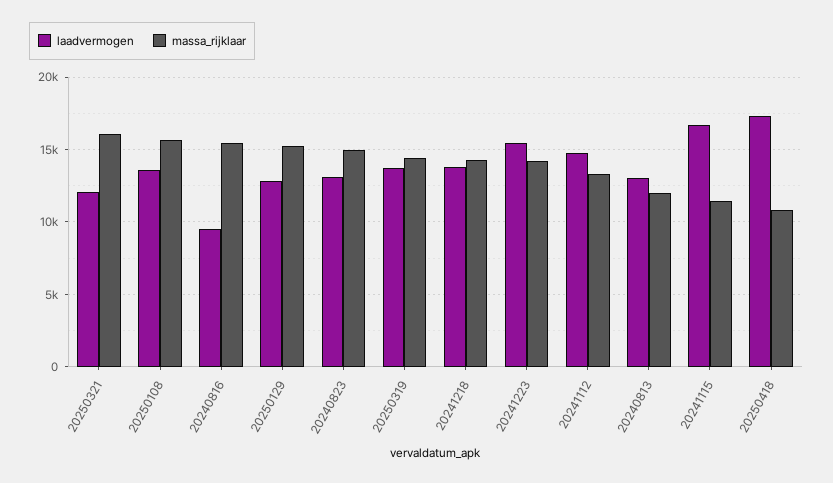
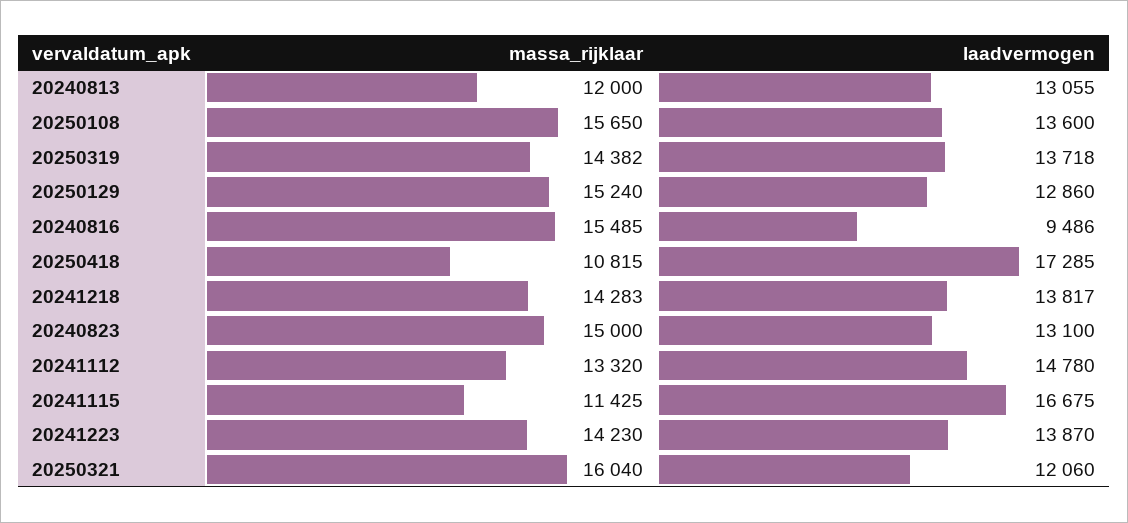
laadvermogen, 20241223: 15500 -> 13870

